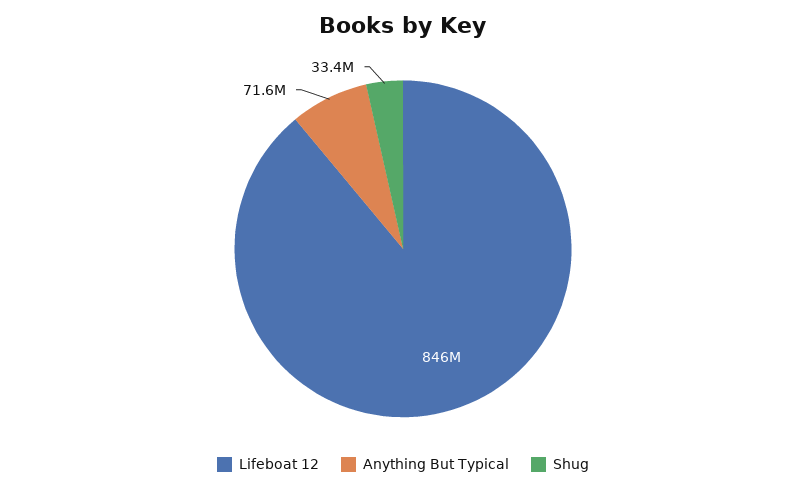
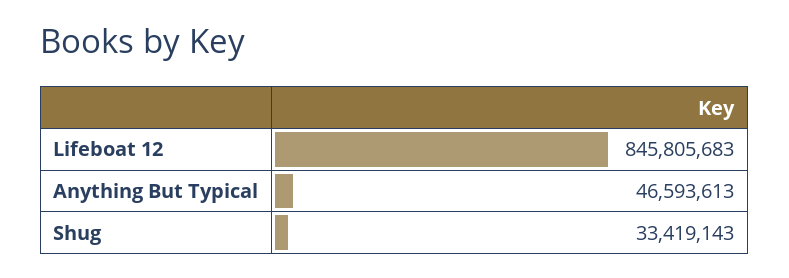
Anything But Typical: 71600000 -> 46593613

